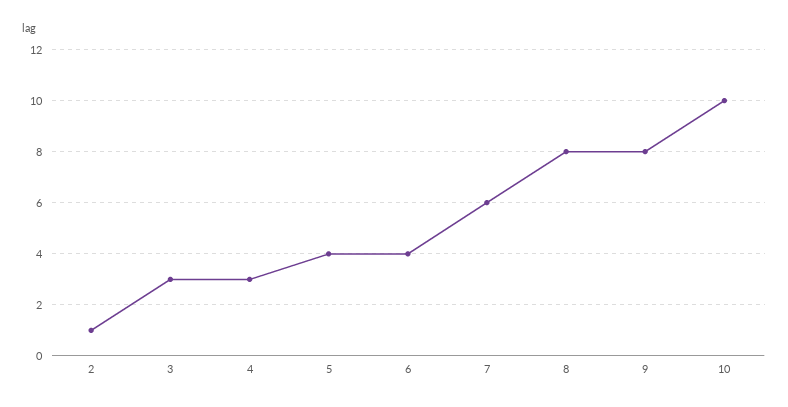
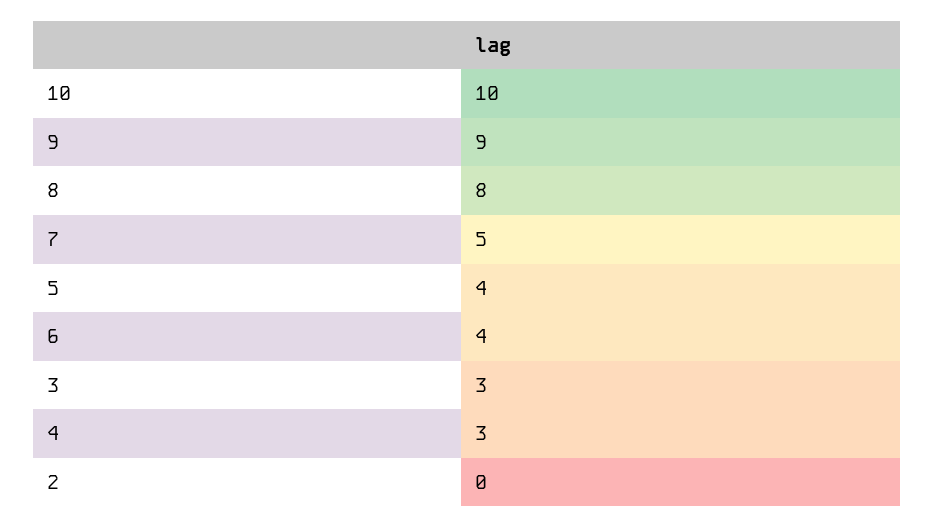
2: 1 -> 0
7: 6 -> 5
9: 8 -> 9

